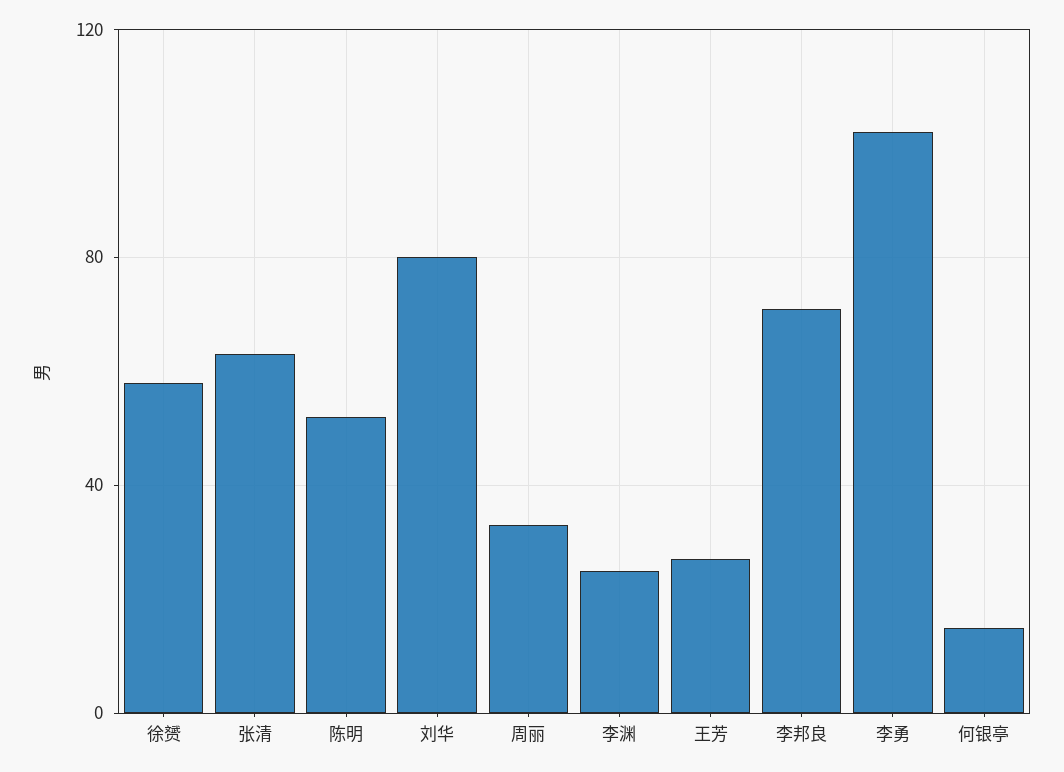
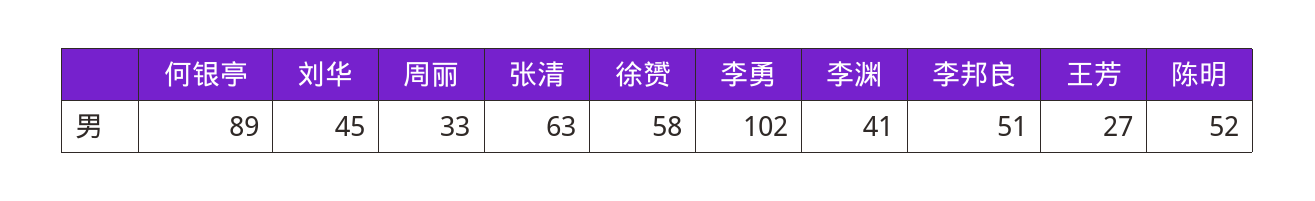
刘华: 80 -> 45
李渊: 25 -> 41
李邦良: 70 -> 51
何银亭: 15 -> 89

